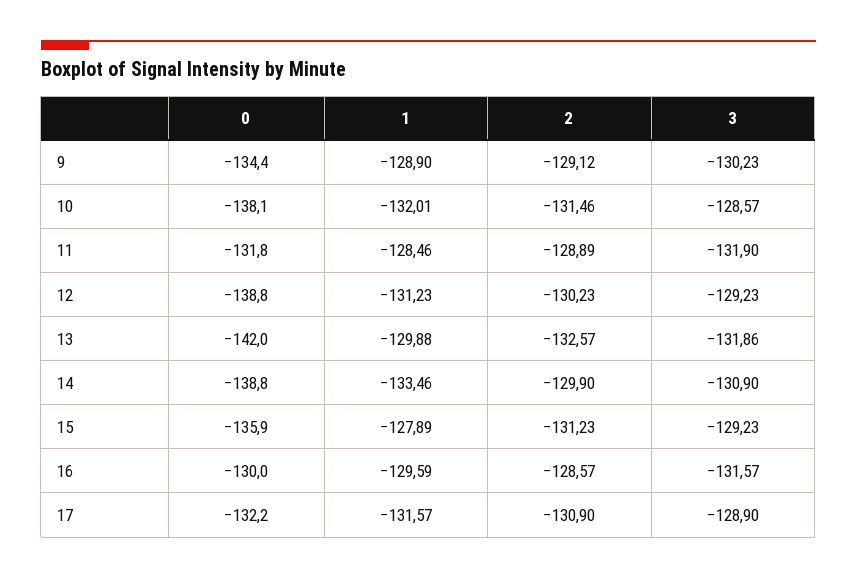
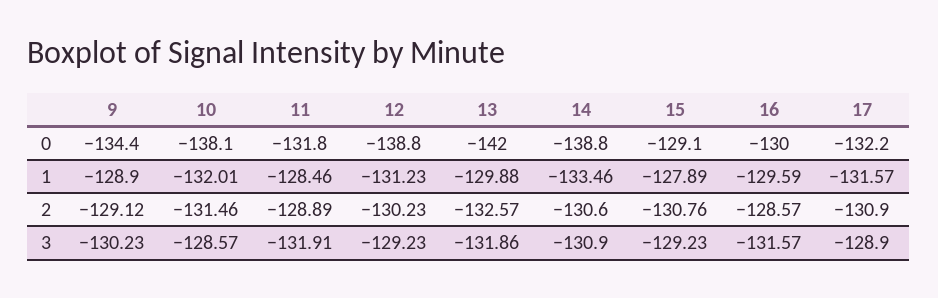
3, 11: -131.9 -> -131.91
2, 14: -129.9 -> -130.6
0, 15: -135.9 -> -129.1
2, 15: -131.23 -> -130.76

